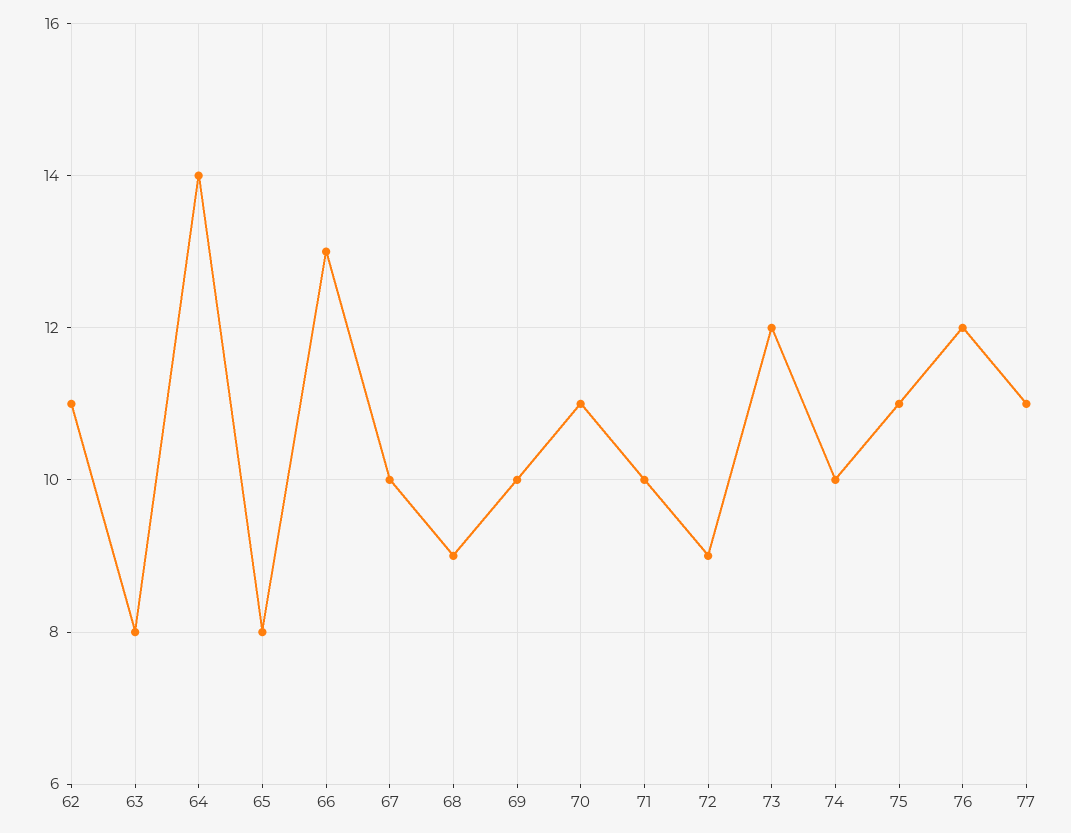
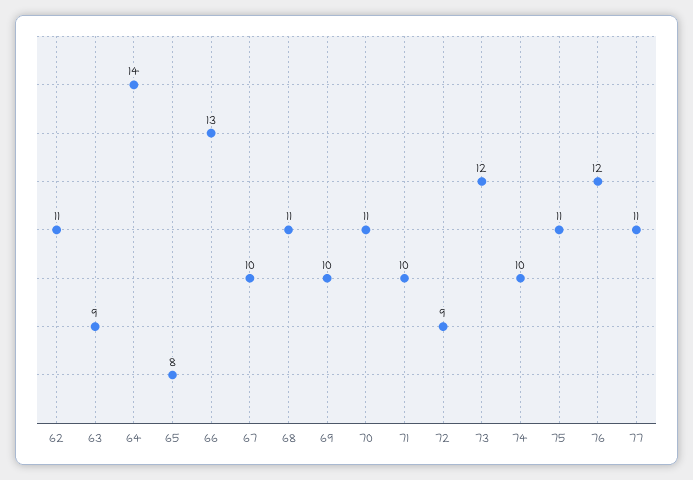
63: 8 -> 9
68: 9 -> 11

